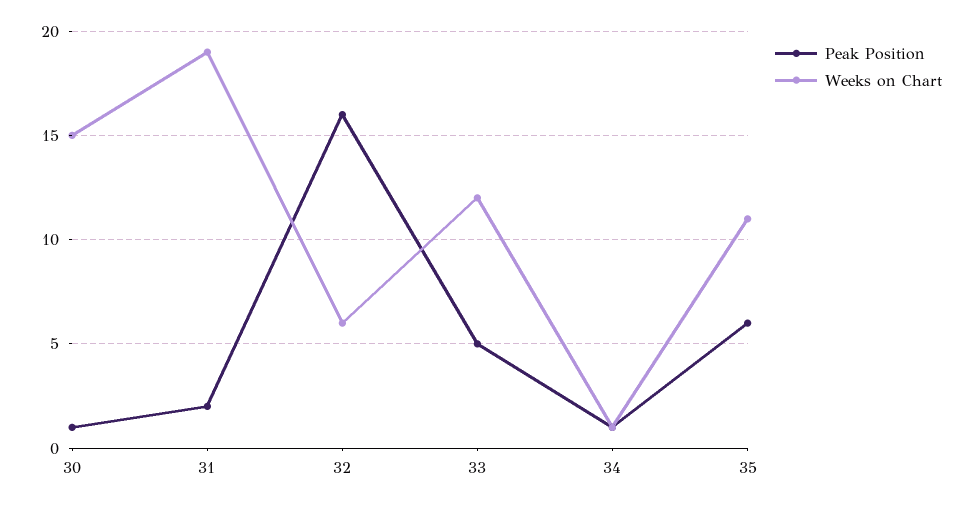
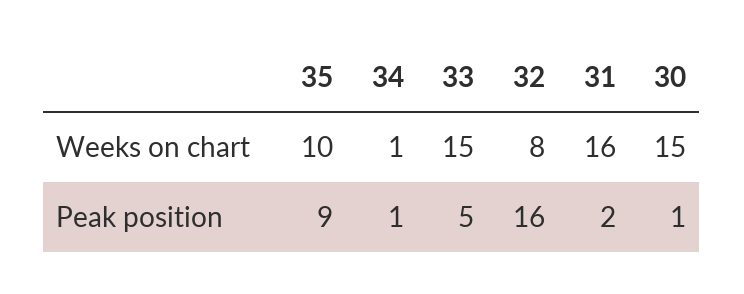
Weeks on Chart, 31: 19 -> 16
Weeks on Chart, 32: 6 -> 8
Weeks on Chart, 33: 12 -> 15
Peak Position, 35: 6 -> 9
Weeks on Chart, 35: 11 -> 10

